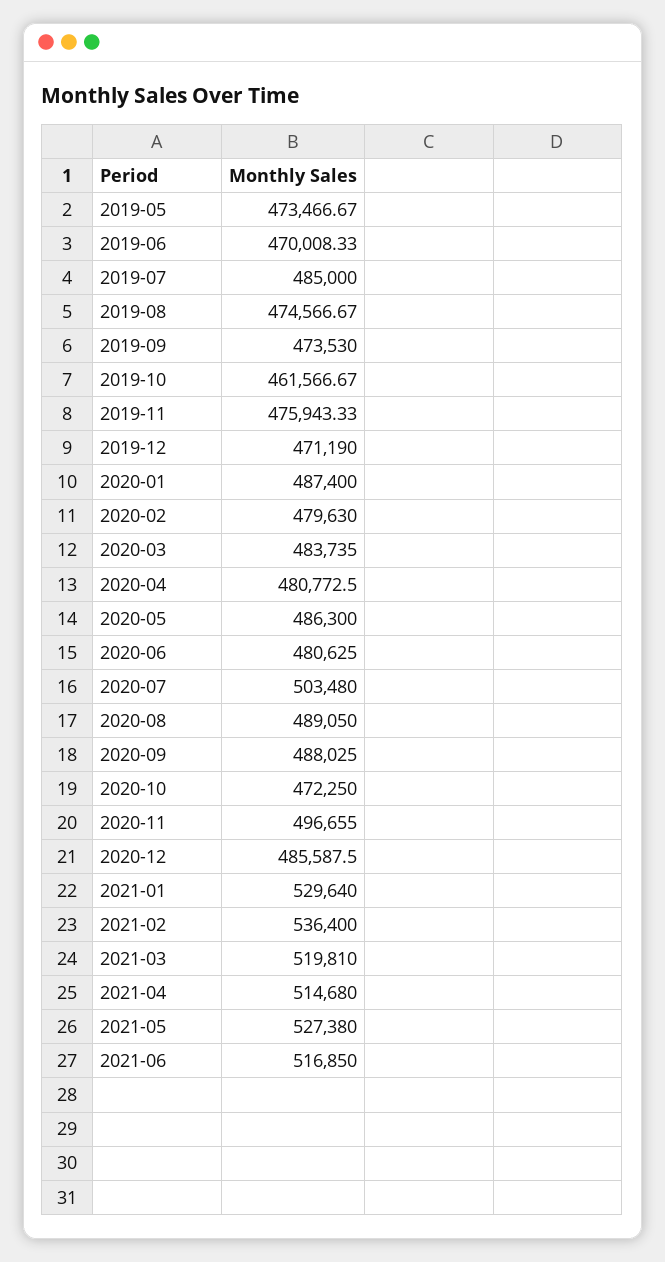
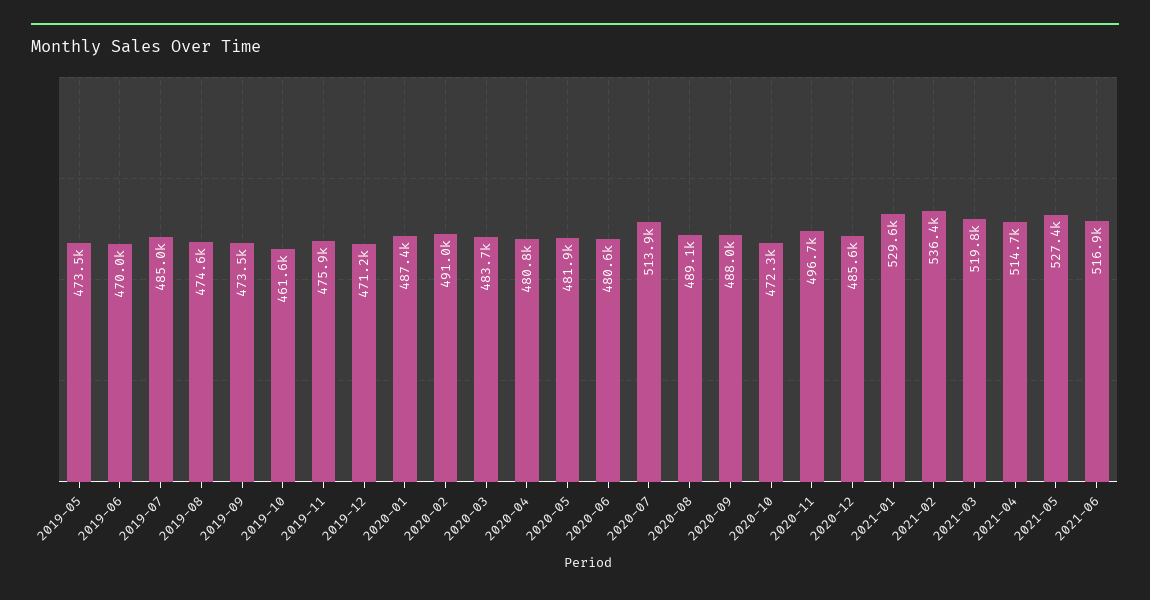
2020-02: 479630 -> 491000
2020-05: 486300 -> 481900
2020-07: 503480 -> 513900

